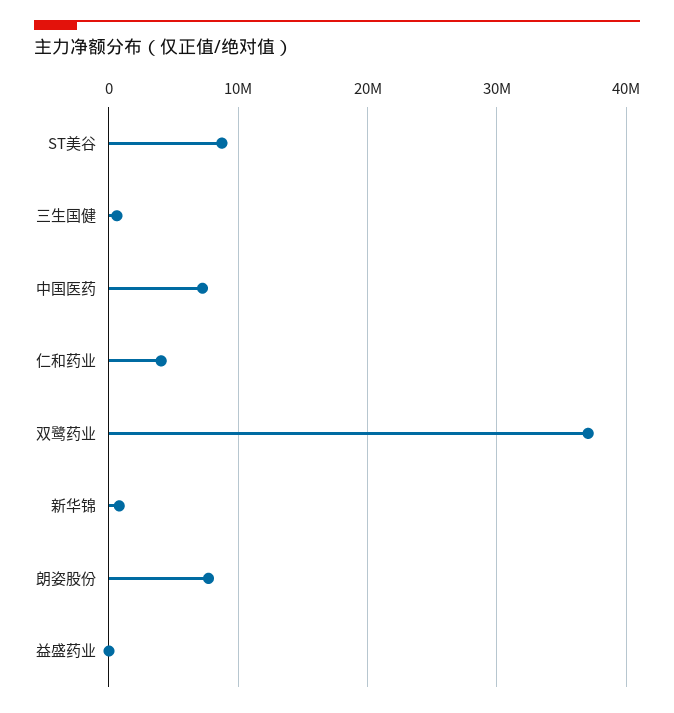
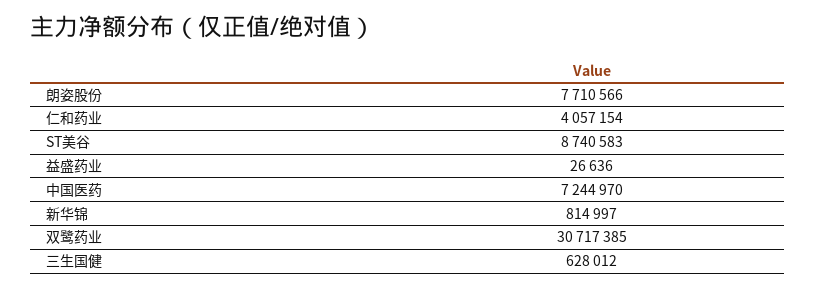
双鹭药业: 37000000 -> 30717385

